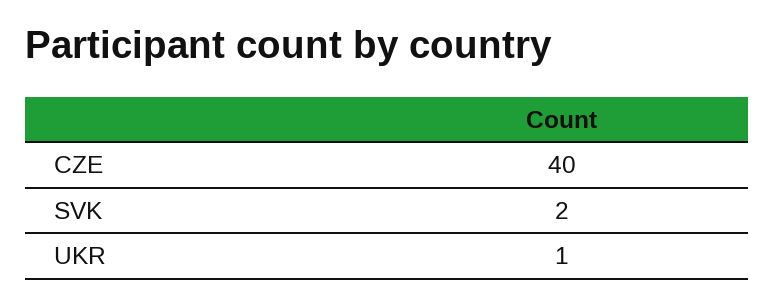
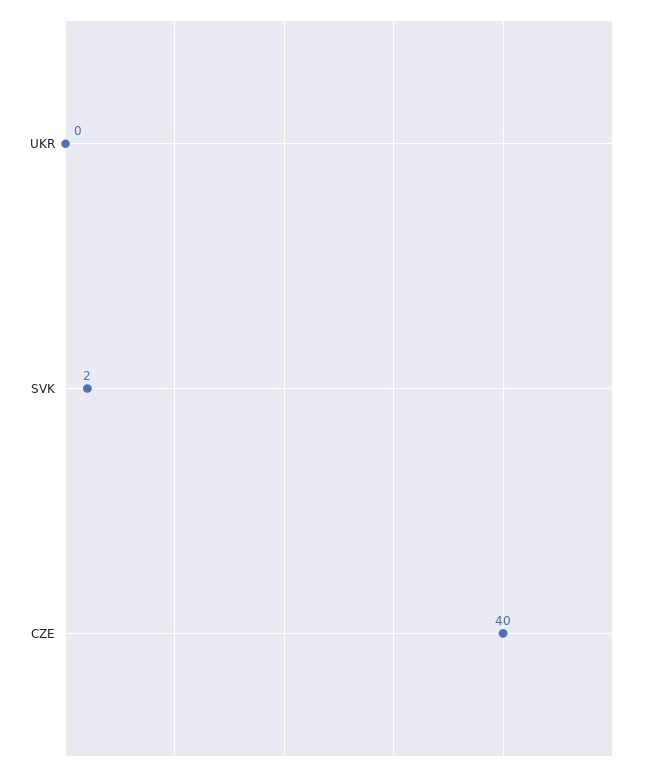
UKR: 1 -> 0

